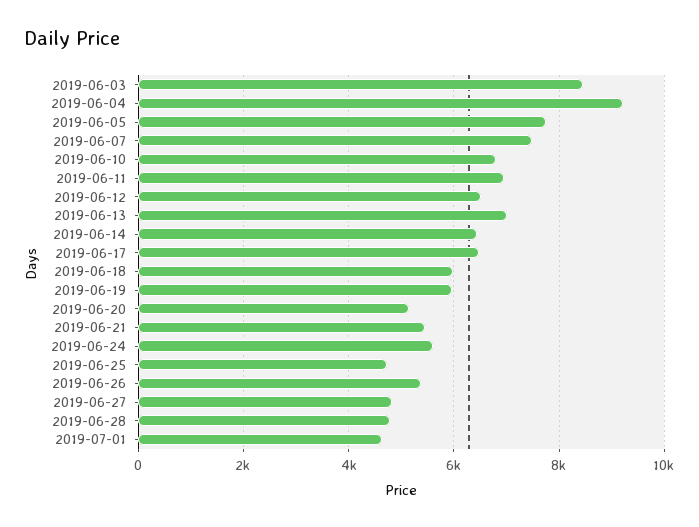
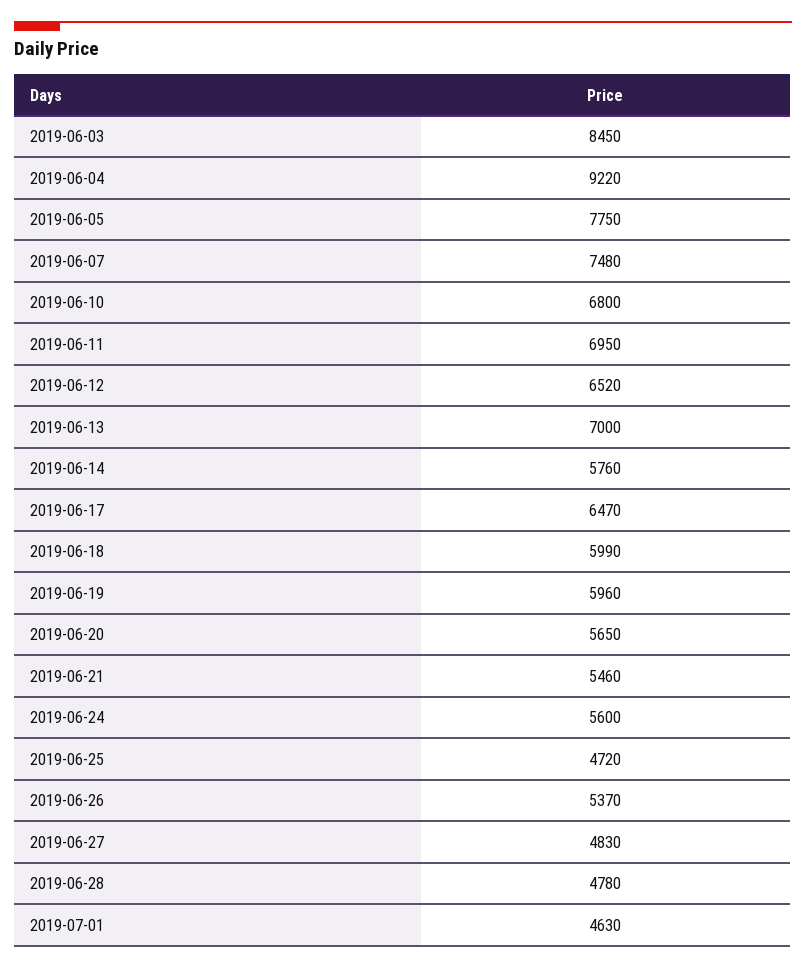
2019-06-14: 6400 -> 5760
2019-06-20: 5200 -> 5650

